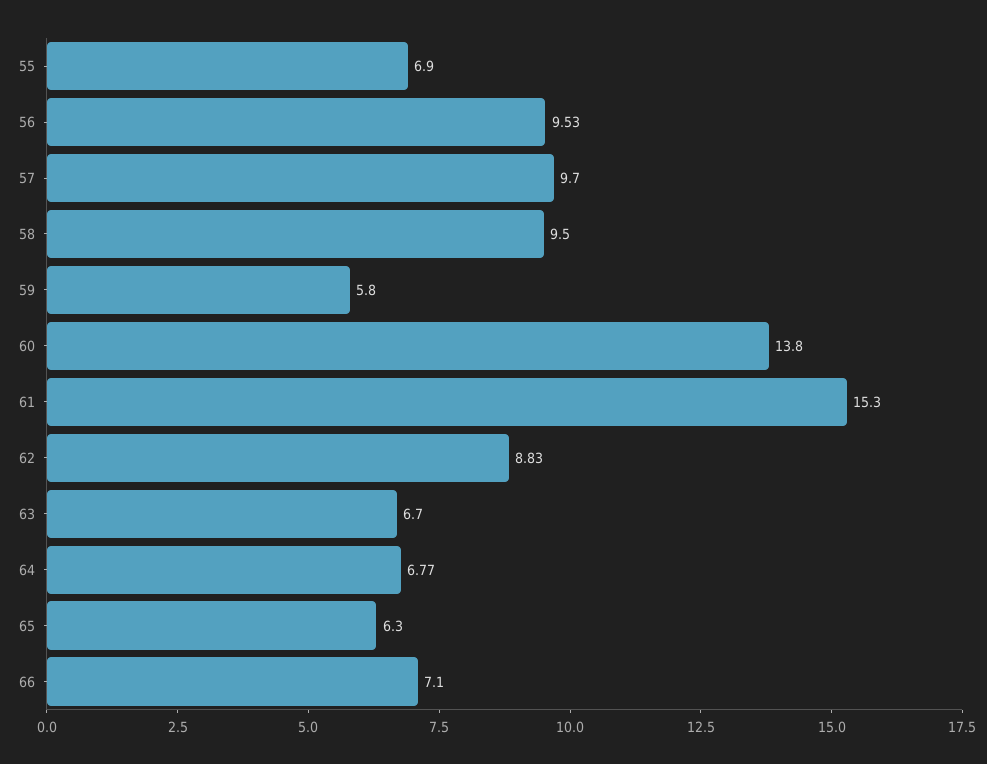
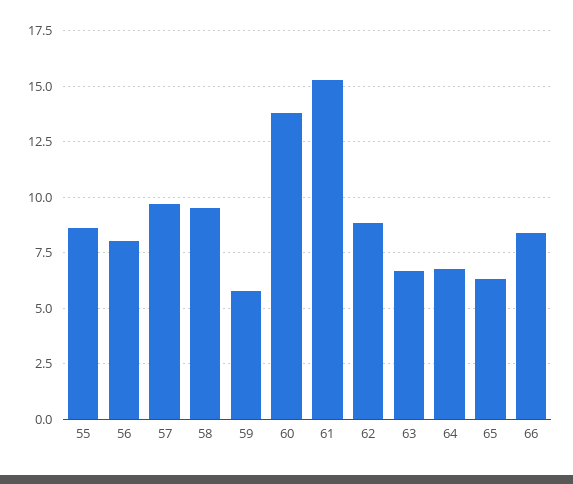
55: 6.9 -> 8.5
56: 9.53 -> 8
66: 7.1 -> 8.5

